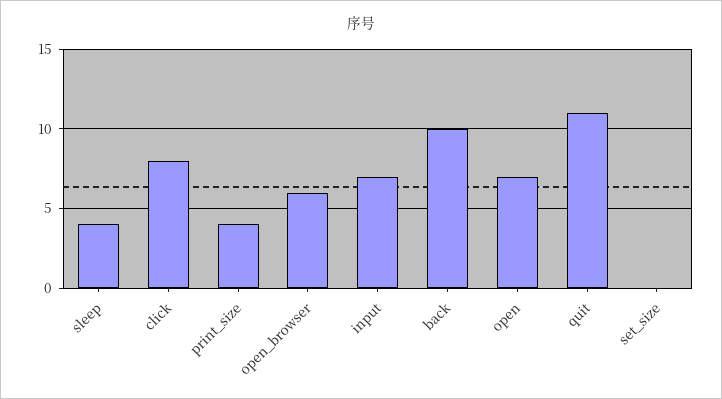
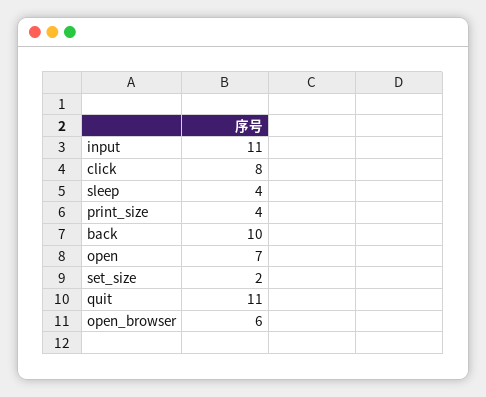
input: 7 -> 11
set_size: 0 -> 2

